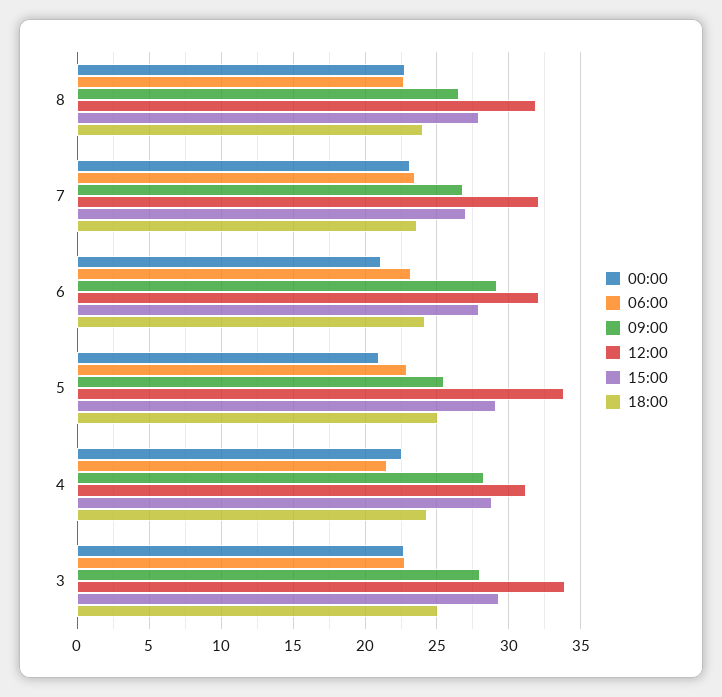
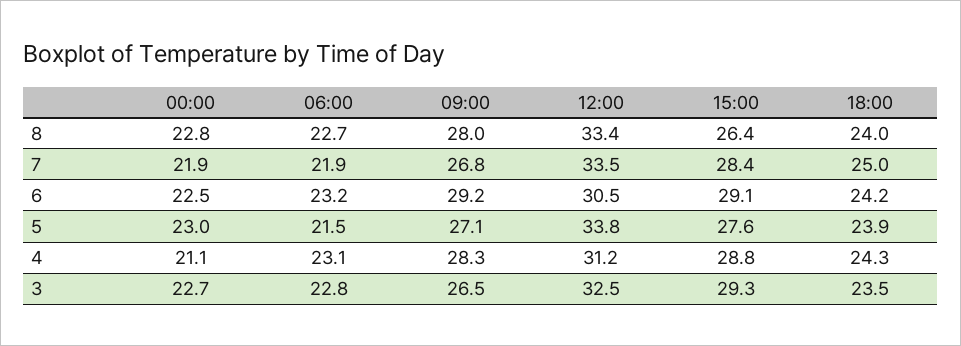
09:00, 8: 26.5 -> 28
12:00, 8: 32 -> 33.4
15:00, 8: 28 -> 26.4
00:00, 7: 23 -> 21.9
06:00, 7: 23.5 -> 21.9
12:00, 7: 32 -> 33.5
15:00, 7: 27 -> 28.4
18:00, 7: 23.5 -> 25
00:00, 6: 21 -> 22.5
12:00, 6: 32 -> 30.5
15:00, 6: 28 -> 29.1
00:00, 5: 21 -> 23
06:00, 5: 23 -> 21.5
09:00, 5: 25.5 -> 27.1
15:00, 5: 29 -> 27.6
18:00, 5: 25 -> 23.9
00:00, 4: 22.5 -> 21.1
06:00, 4: 21.5 -> 23.1
09:00, 3: 28 -> 26.5
12:00, 3: 34 -> 32.5
18:00, 3: 25 -> 23.5

